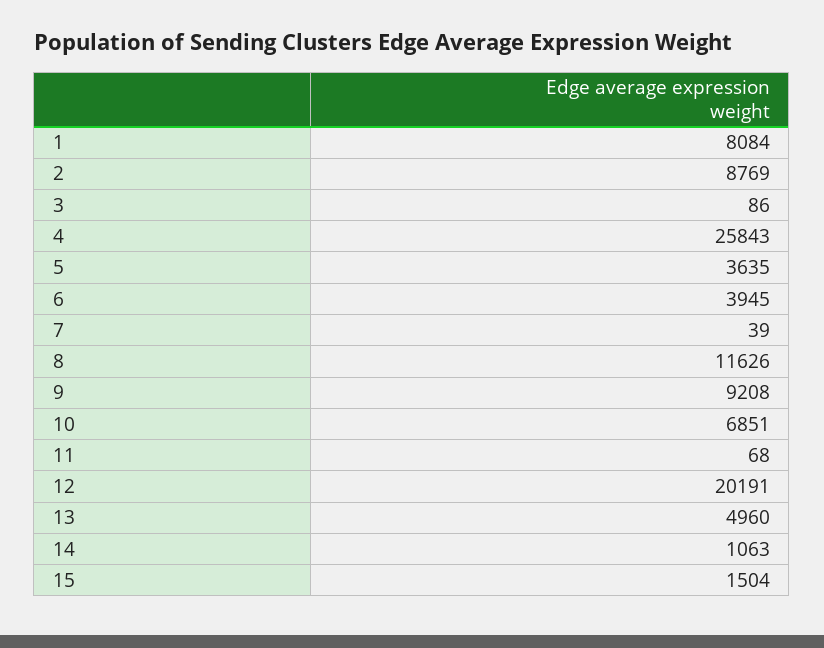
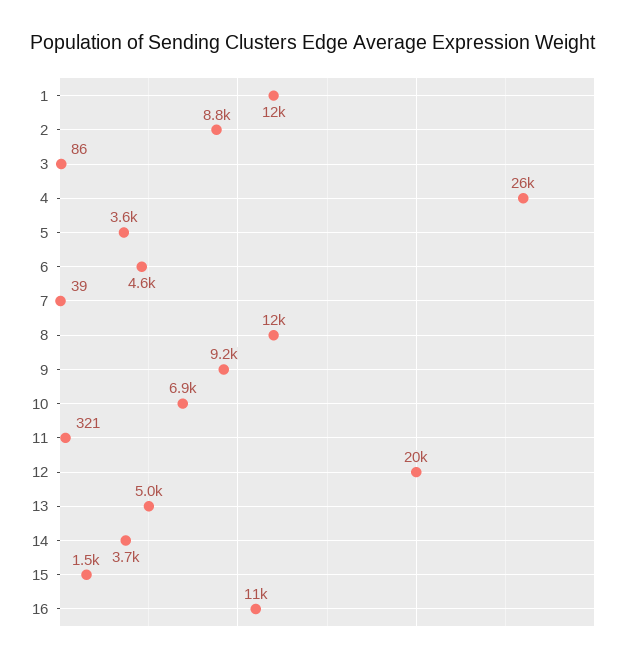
1: 8084 -> 12000
6: 3945 -> 4600
11: 68 -> 321
14: 1063 -> 3700
16: none -> 11000

